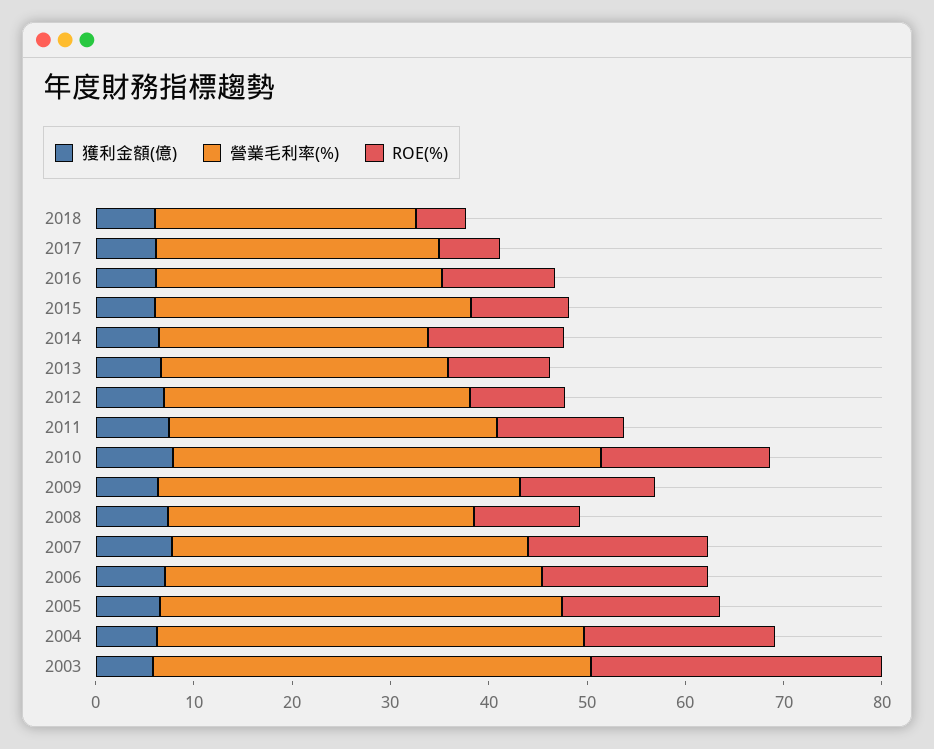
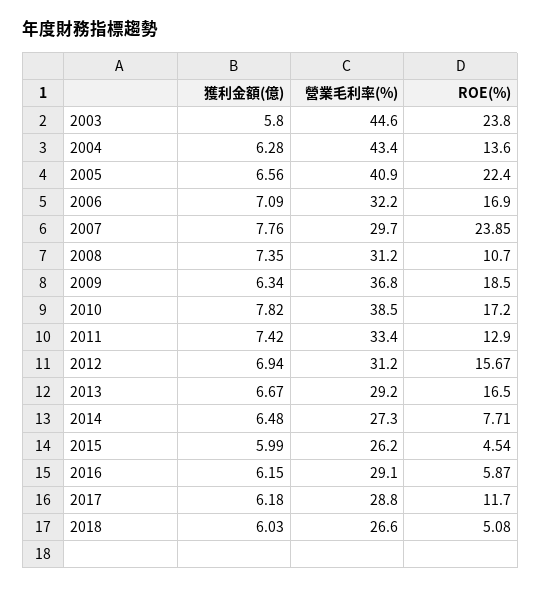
ROE(%), 2017: 6 -> 11.7
ROE(%), 2016: 12 -> 5.87
營業毛利率(%), 2015: 32 -> 26.2
ROE(%), 2015: 10 -> 4.54
ROE(%), 2014: 14 -> 7.71
ROE(%), 2013: 10 -> 16.5
ROE(%), 2012: 10 -> 15.67
營業毛利率(%), 2010: 44 -> 38.5
ROE(%), 2009: 14 -> 18.5
營業毛利率(%), 2007: 36 -> 29.7
ROE(%), 2007: 18 -> 23.85
營業毛利率(%), 2006: 38 -> 32.2
ROE(%), 2005: 16 -> 22.4
ROE(%), 2004: 20 -> 13.6
ROE(%), 2003: 30 -> 23.8

